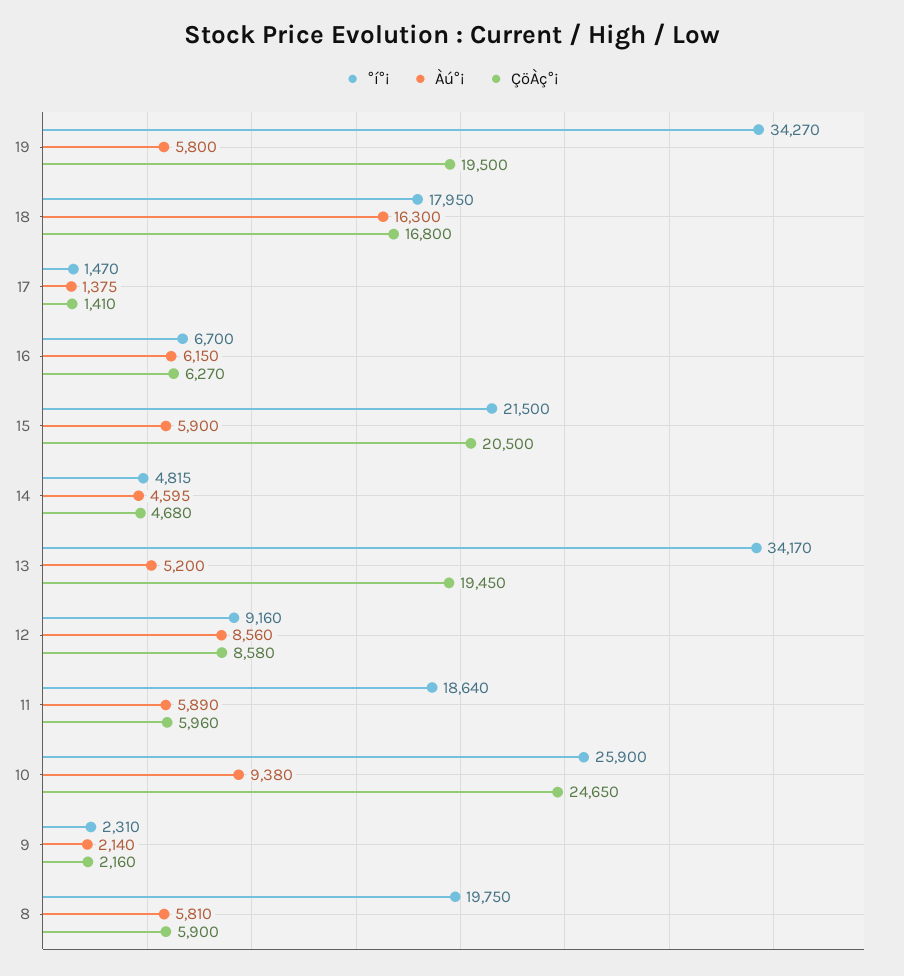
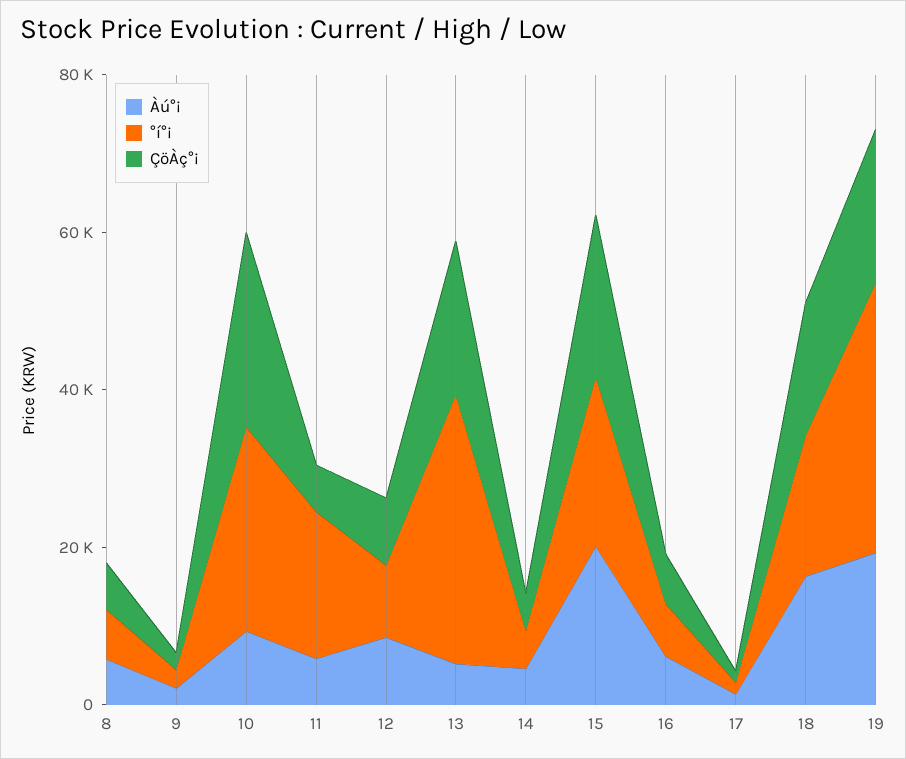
Àú°¡, 19: 5800 -> 20000
Àú°¡, 15: 5900 -> 20000
°í°¡, 8: 19750 -> 5000

